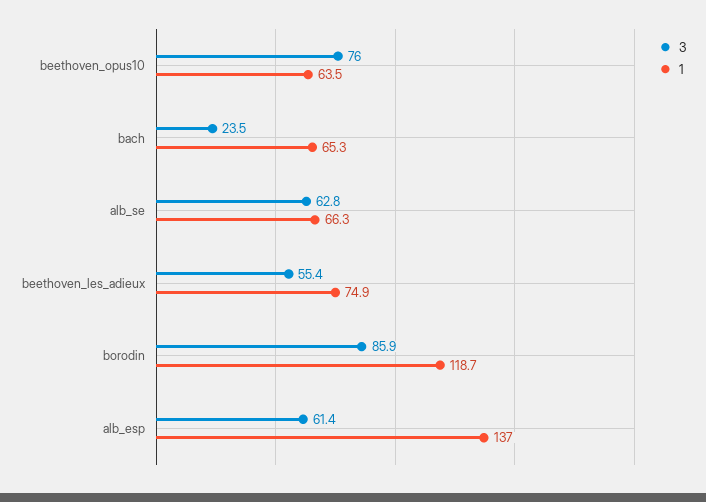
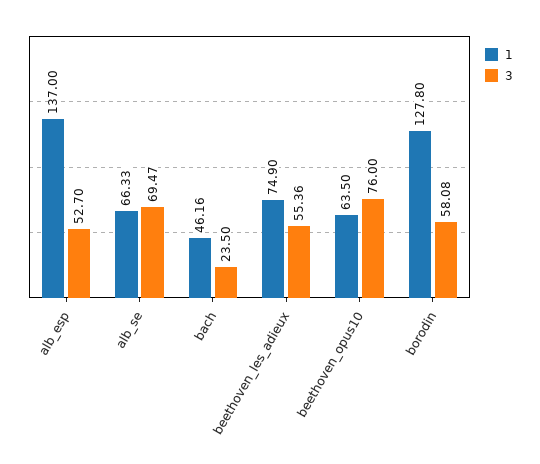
1, bach: 65.3 -> 46.16
3, alb_se: 62.8 -> 69.47
3, borodin: 85.9 -> 58.08
1, borodin: 118.7 -> 127.8
3, alb_esp: 61.4 -> 52.7

